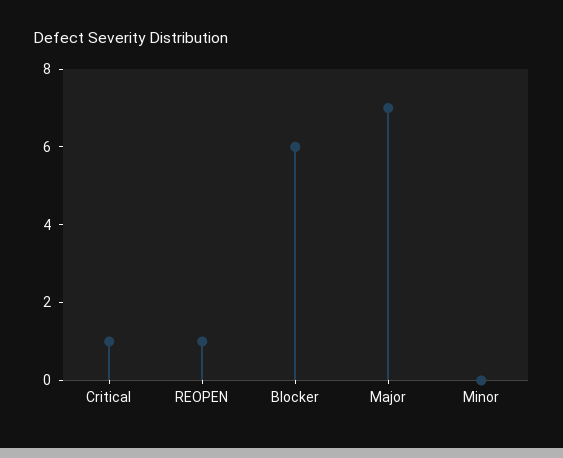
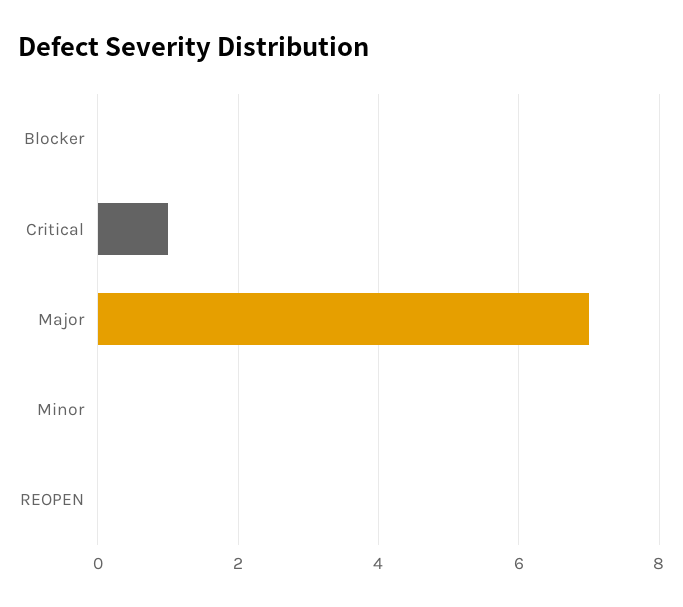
REOPEN: 1 -> 0
Blocker: 6 -> 0

